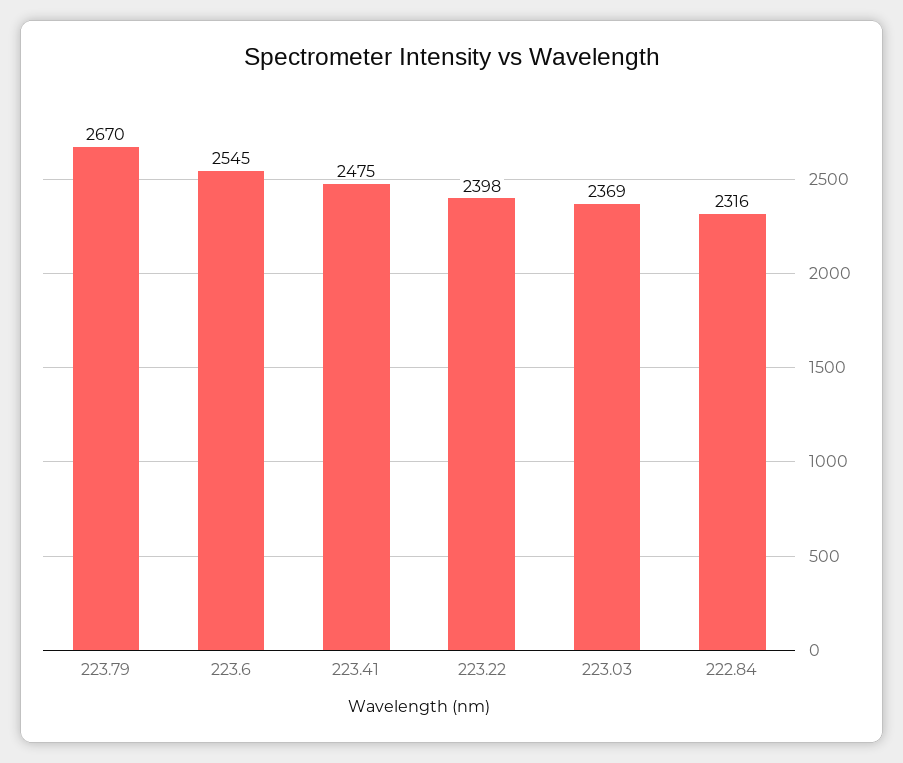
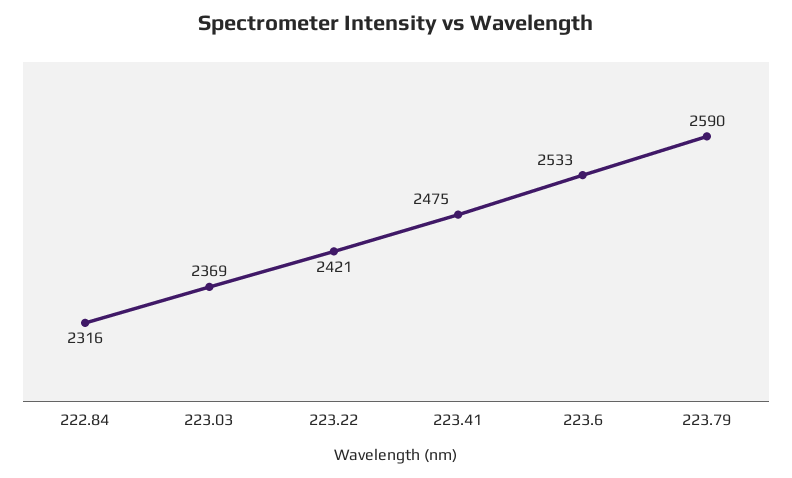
223.79: 2670 -> 2590
223.6: 2545 -> 2533
223.22: 2398 -> 2421

